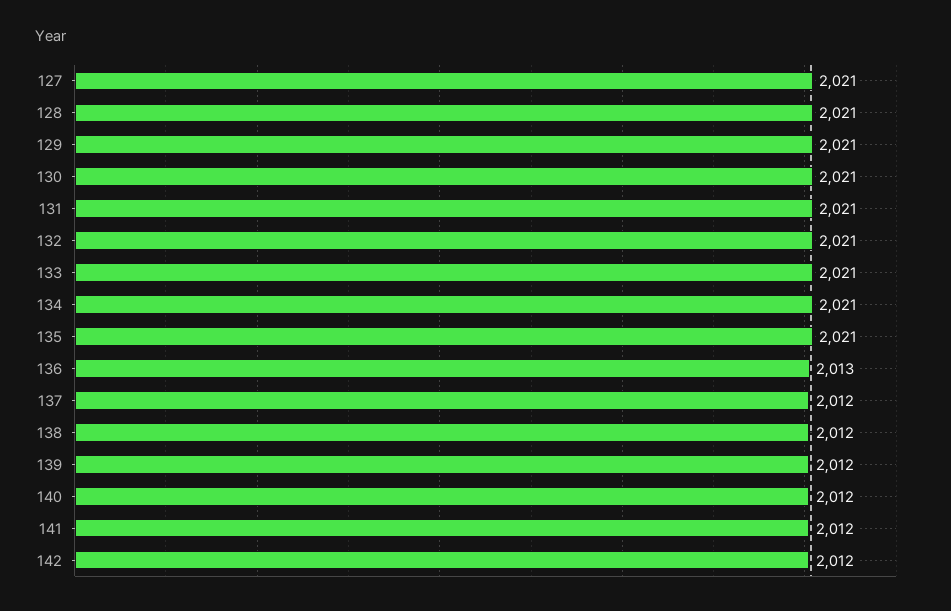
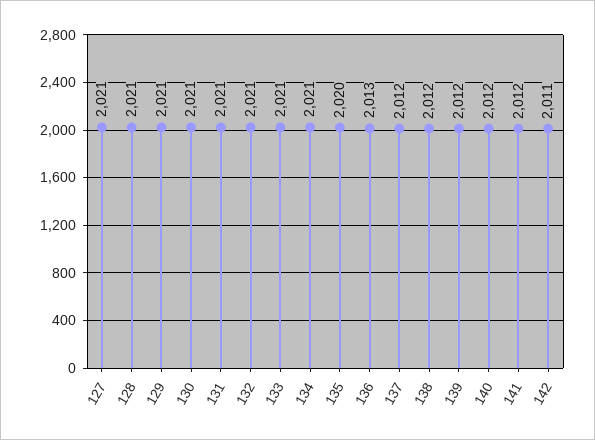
135: 2021 -> 2020
142: 2012 -> 2011

